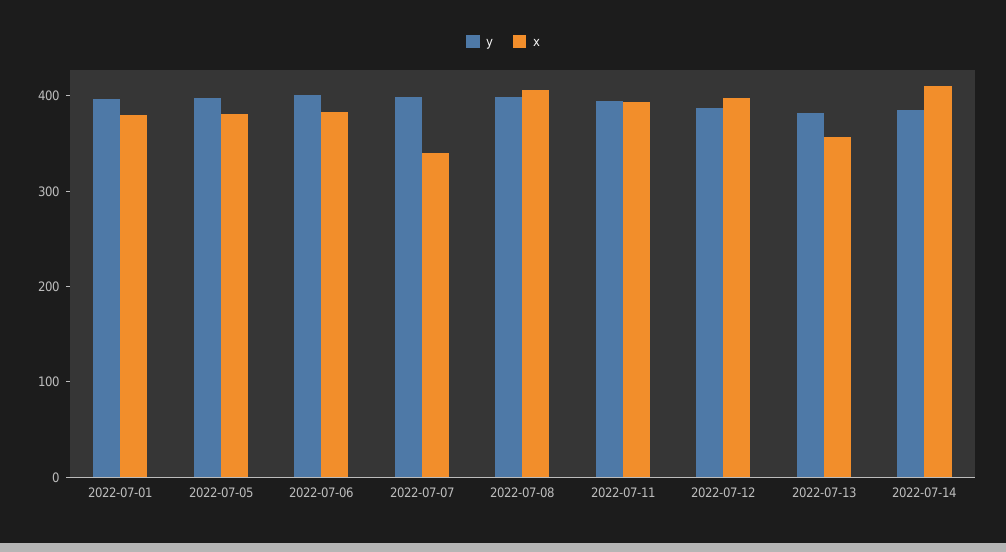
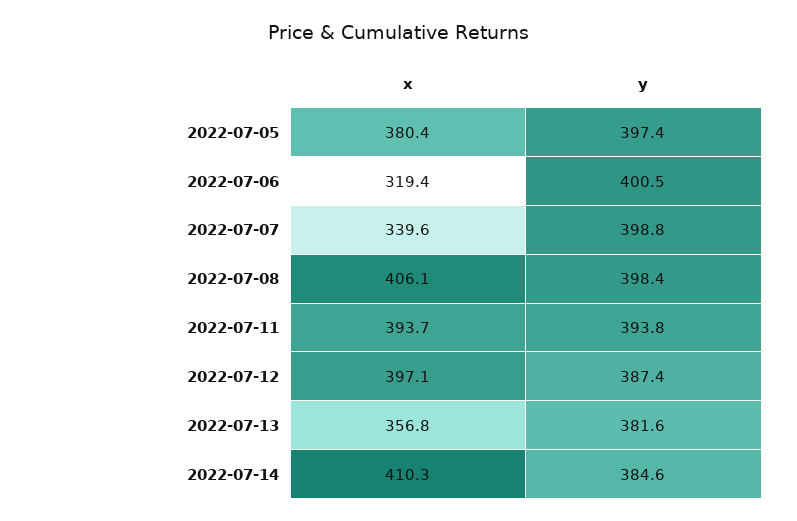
y, 2022-07-01: 400 -> none
x, 2022-07-01: 380 -> none
x, 2022-07-06: 380 -> 319.4

